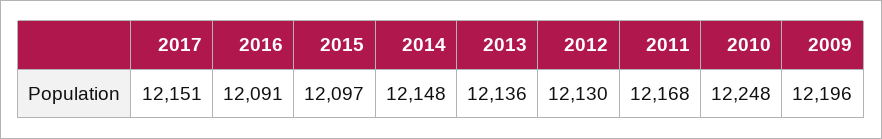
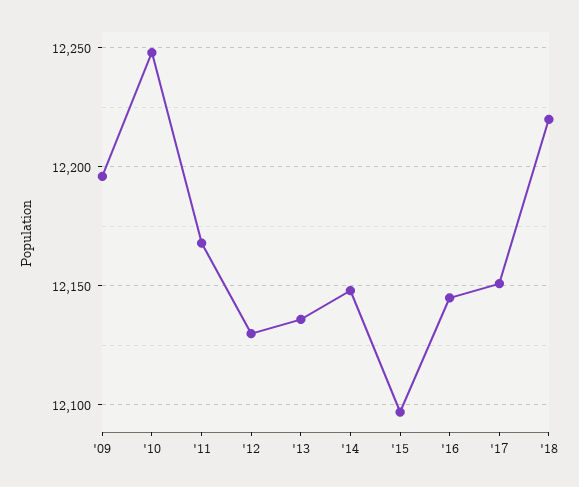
2016: 12091 -> 12145
'18: none -> 12220

